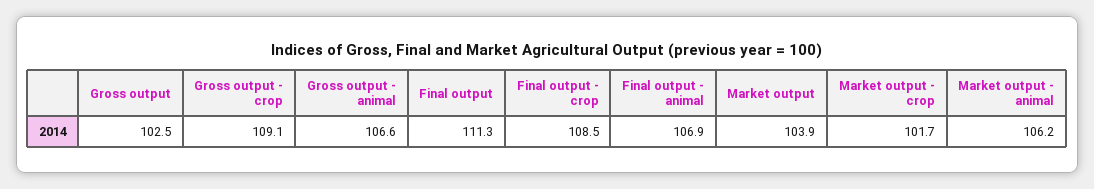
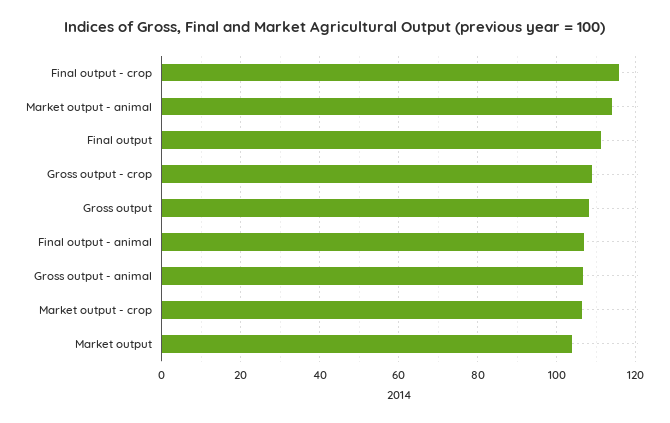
Gross output: 102.5 -> 108
Final output - crop: 108.5 -> 116
Market output - crop: 101.7 -> 106
Market output - animal: 106.2 -> 114

